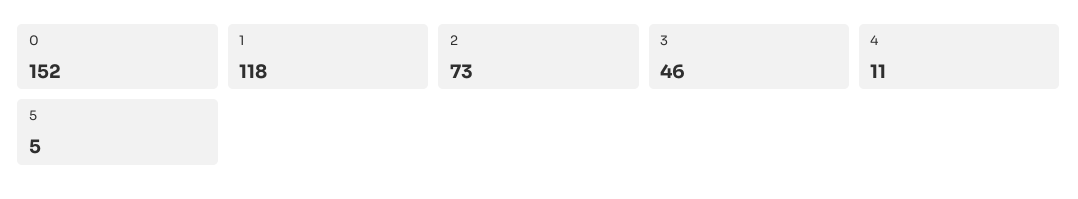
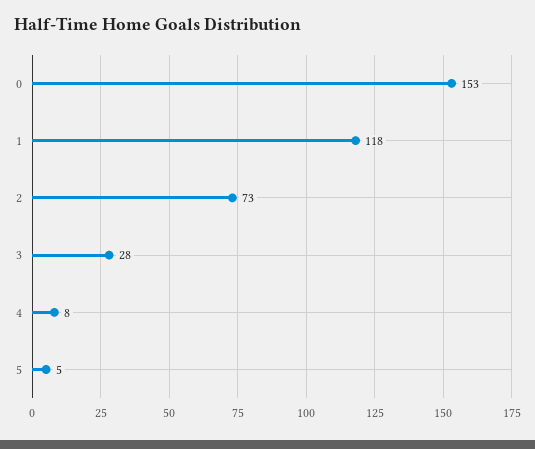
0: 152 -> 153
3: 46 -> 28
4: 11 -> 8

